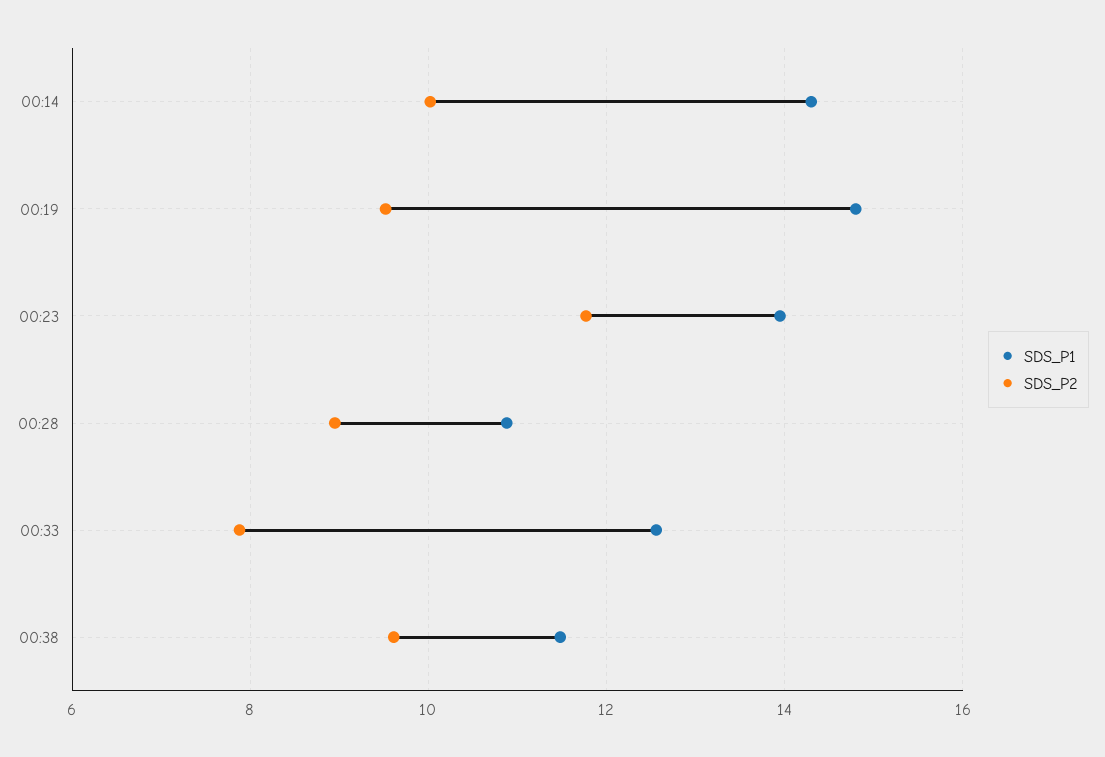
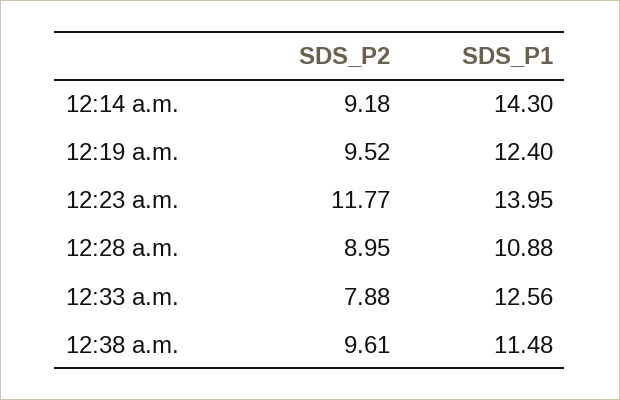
SDS_P2, 00:14: 10 -> 9.18
SDS_P1, 00:19: 14.8 -> 12.4

